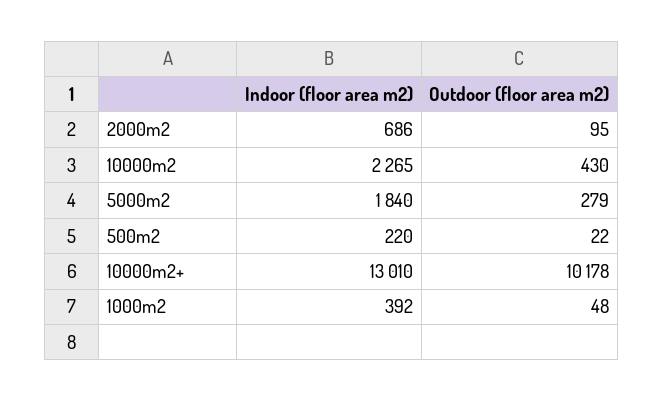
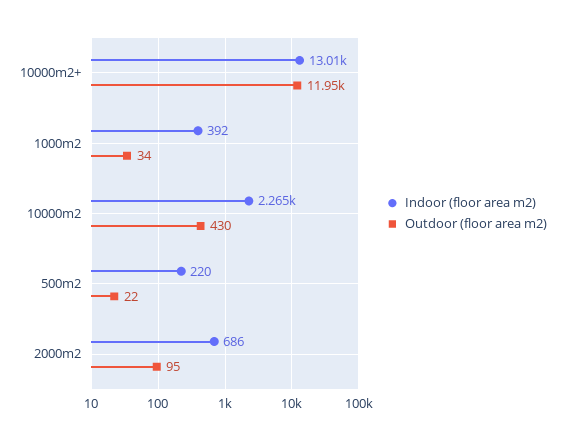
Indoor (floor area m2), 5000m2: 1840 -> none
Outdoor (floor area m2), 5000m2: 279 -> none
Outdoor (floor area m2), 10000m2+: 10178 -> 11950
Outdoor (floor area m2), 1000m2: 48 -> 34

